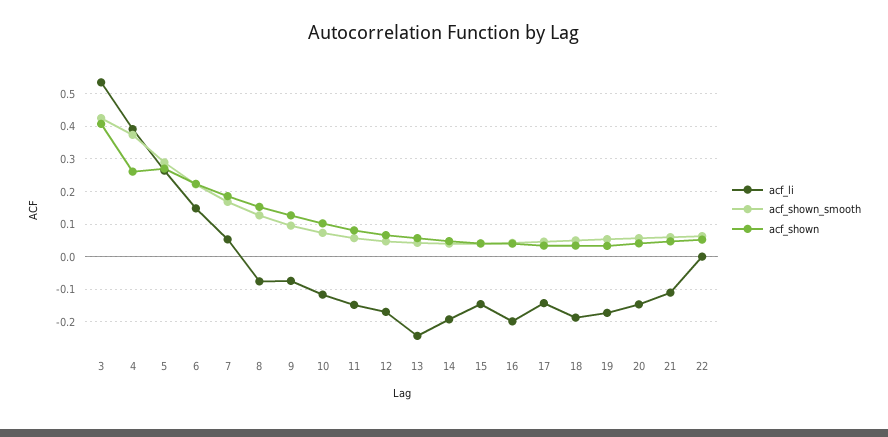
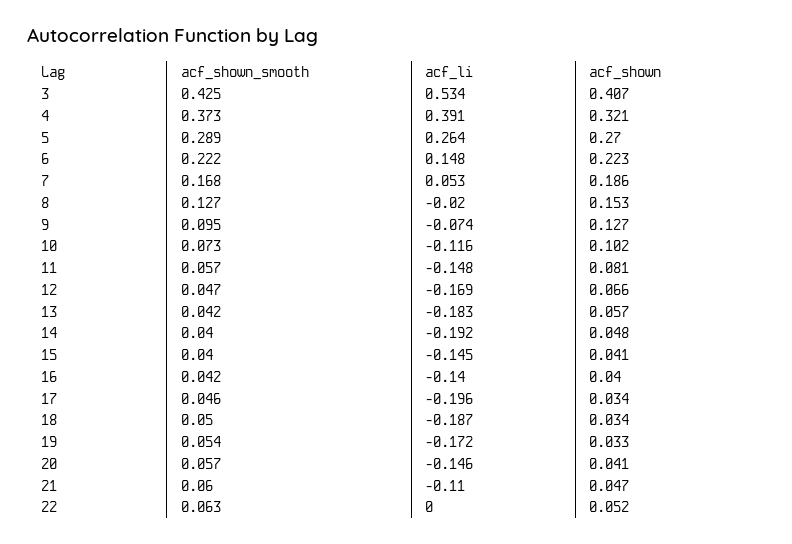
acf_shown, 4: 0.26 -> 0.321
acf_li, 8: -0.08 -> -0.02
acf_li, 13: -0.24 -> -0.183
acf_li, 16: -0.2 -> -0.14
acf_li, 17: -0.14 -> -0.196

